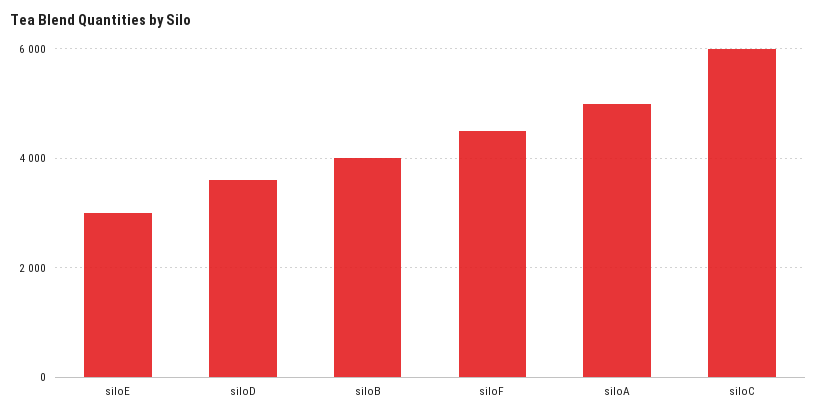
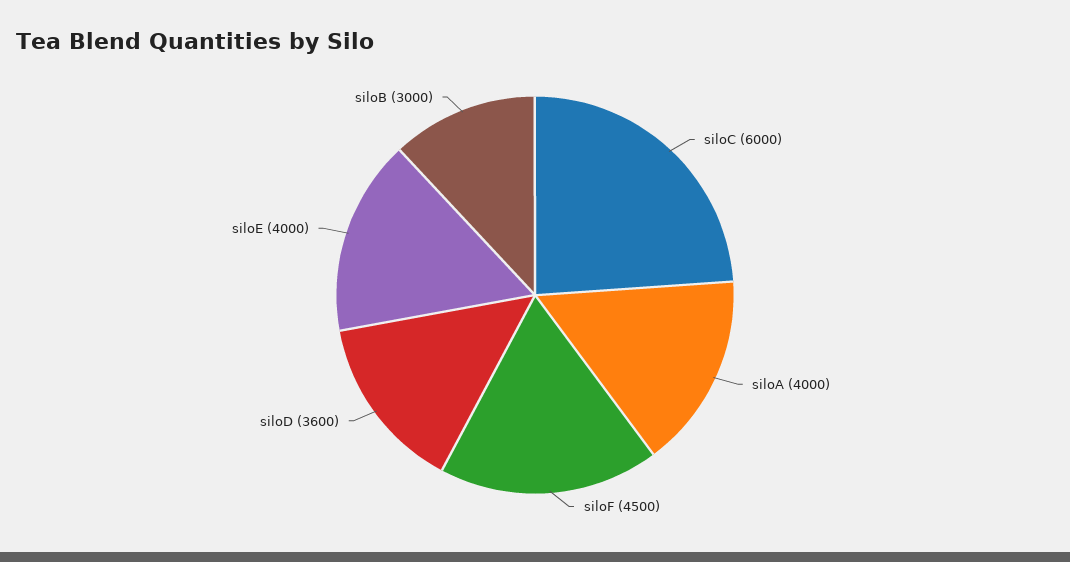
siloE: 3000 -> 4000
siloB: 4000 -> 3000
siloA: 5000 -> 4000

